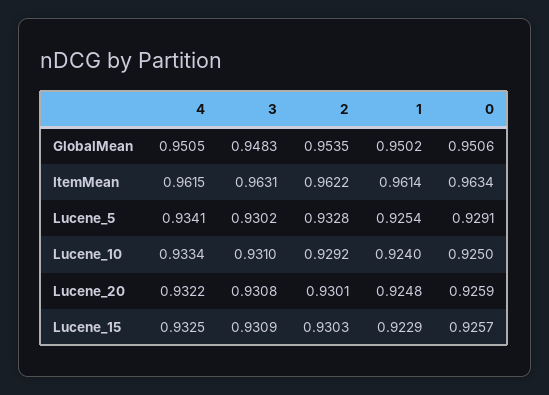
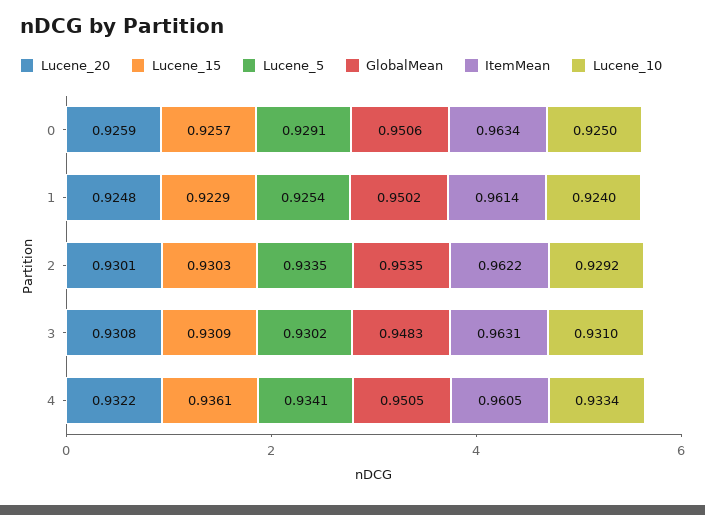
ItemMean, 4: 0.9615 -> 0.9605
Lucene_5, 2: 0.9328 -> 0.9335
Lucene_15, 4: 0.9325 -> 0.9361

